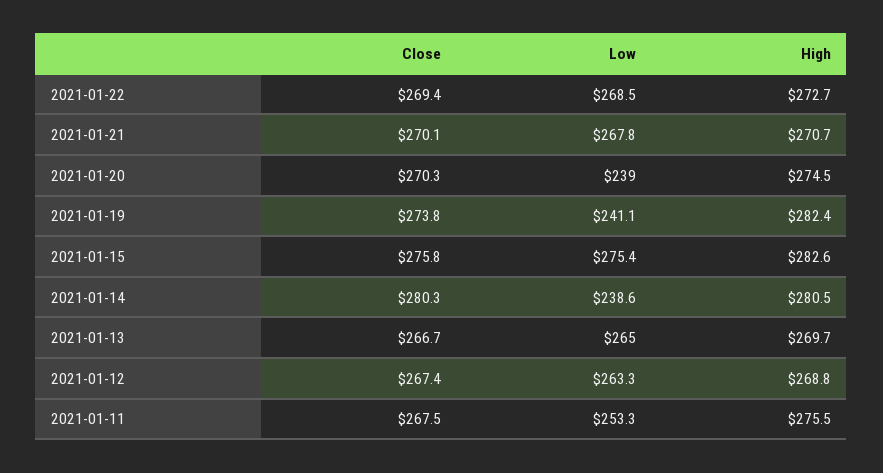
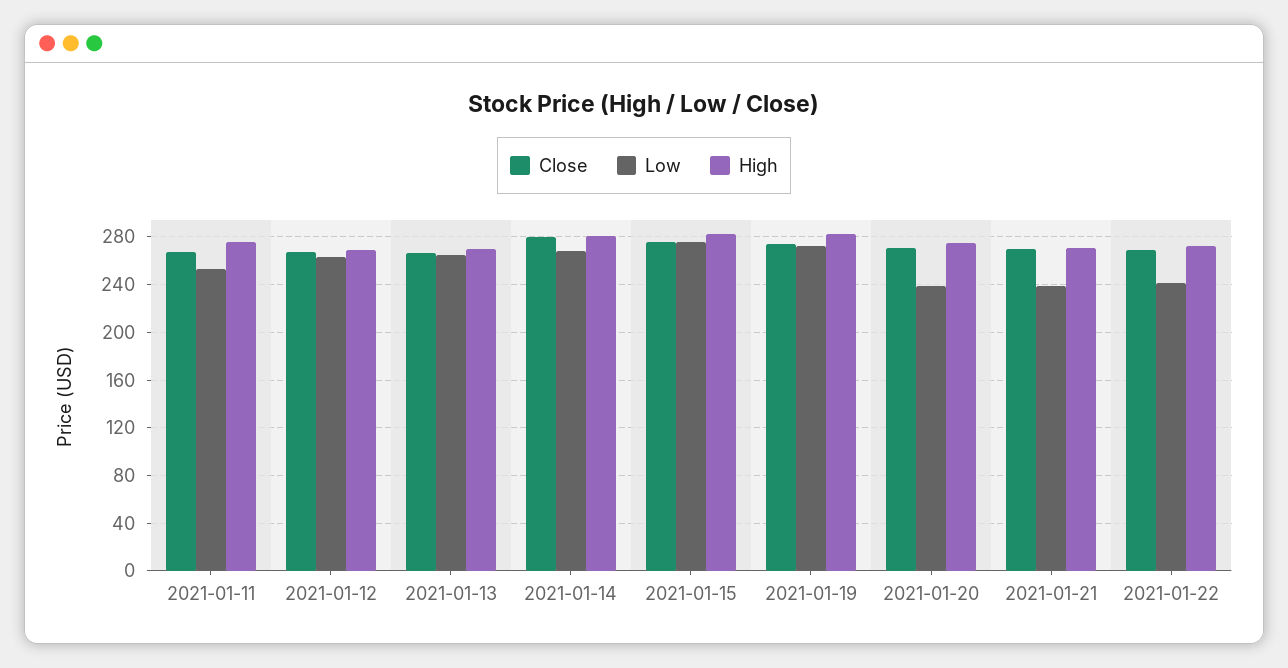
Low, 2021-01-22: 268.5 -> 240
Low, 2021-01-21: 267.8 -> 240
Low, 2021-01-19: 241.1 -> 270
Low, 2021-01-14: 238.6 -> 270

